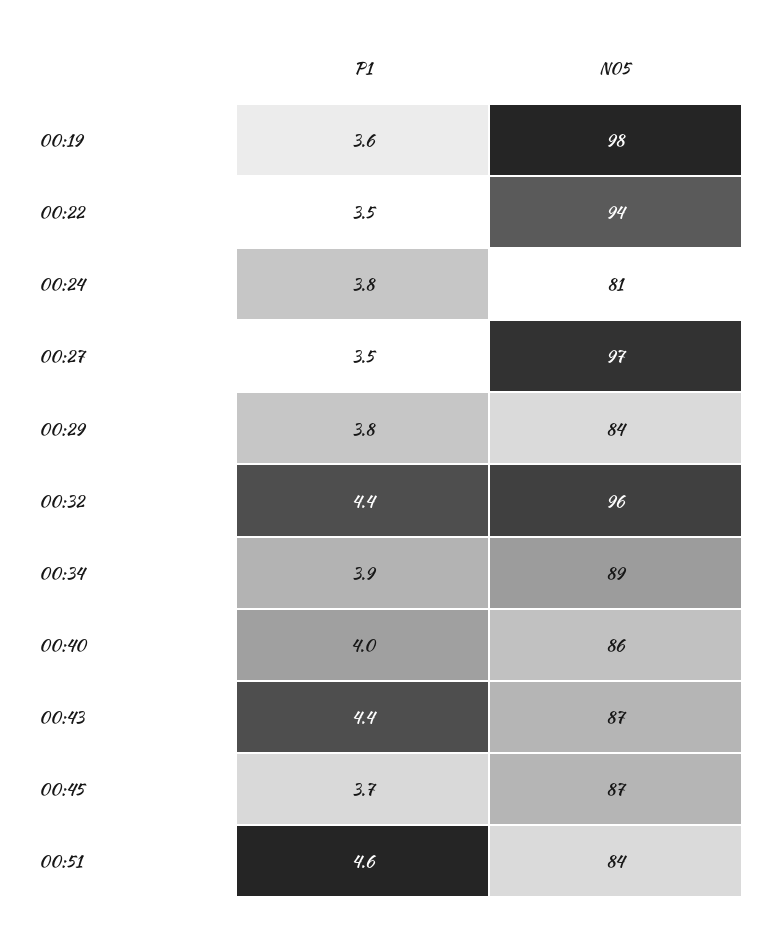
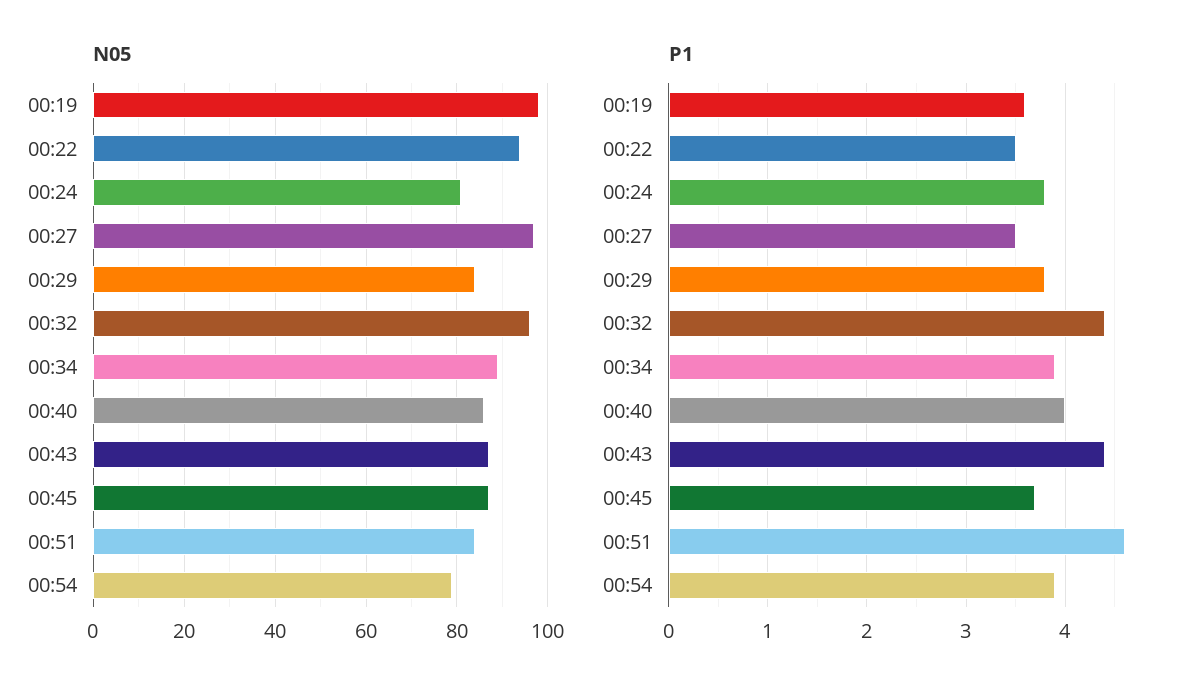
N05, 00:54: none -> 80
P1, 00:54: none -> 3.9

